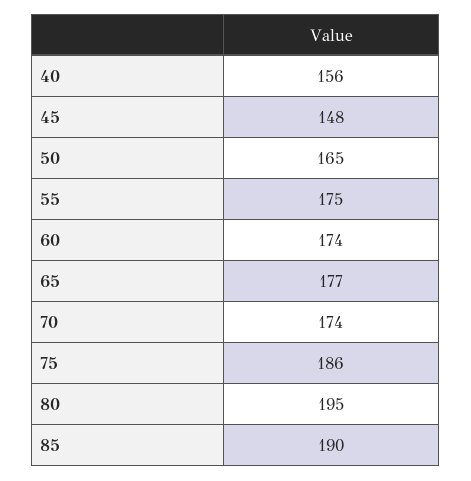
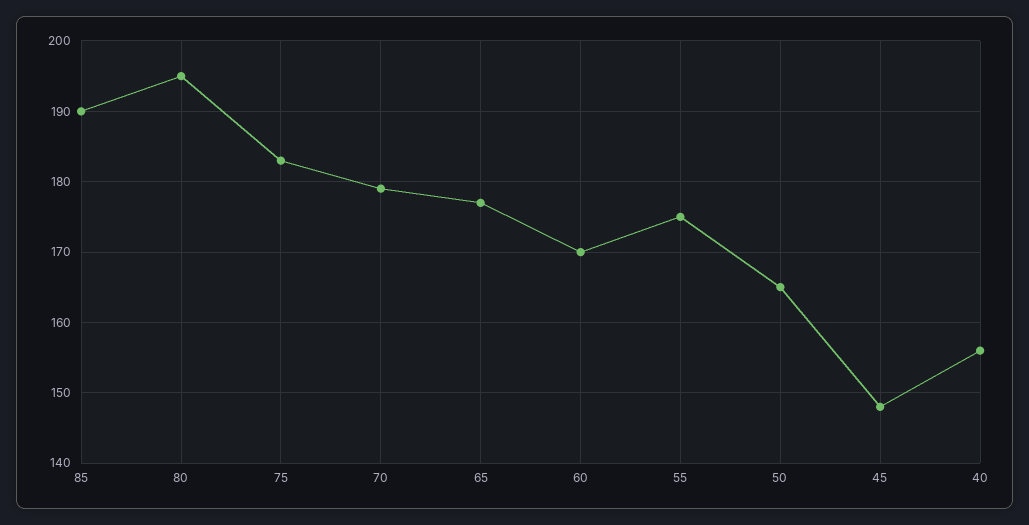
60: 174 -> 170
70: 174 -> 179
75: 186 -> 183

